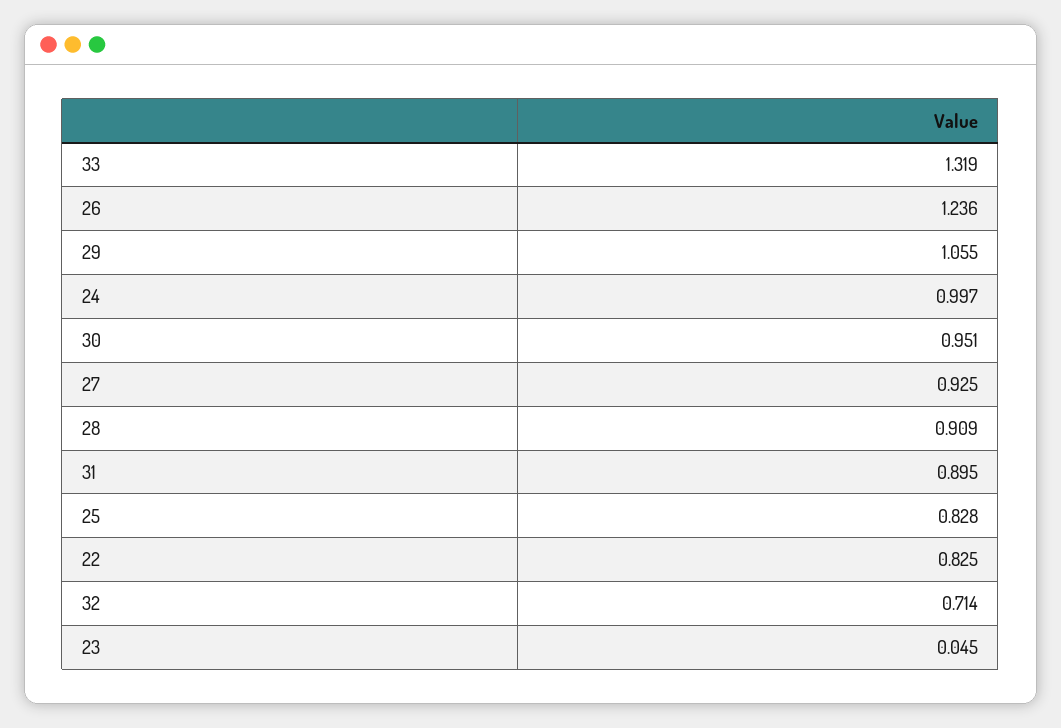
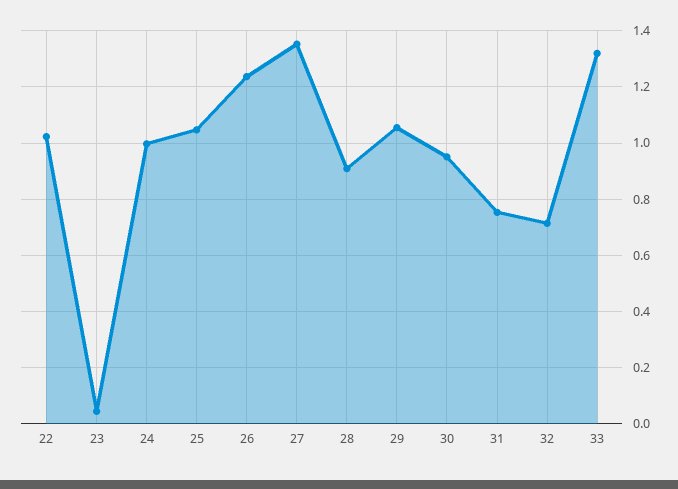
27: 0.925 -> 1.35
31: 0.895 -> 0.75
25: 0.828 -> 1.05
22: 0.825 -> 1.025

